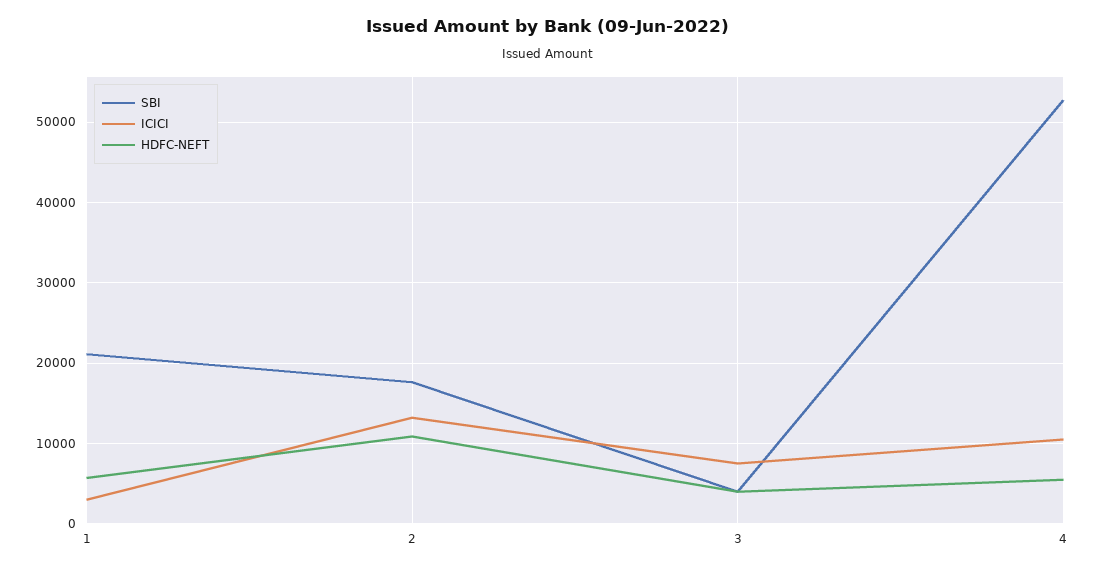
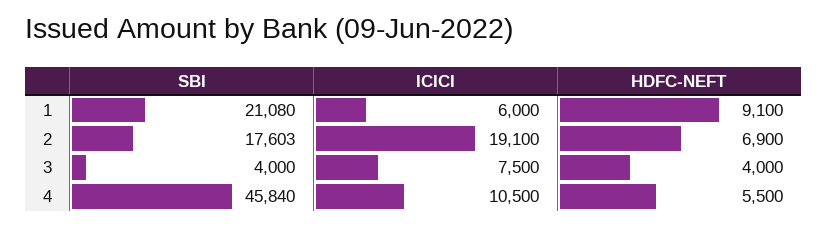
ICICI, 1: 3000 -> 6000
HDFC-NEFT, 1: 6000 -> 9100
ICICI, 2: 13000 -> 19100
HDFC-NEFT, 2: 11000 -> 6900
SBI, 4: 53000 -> 45840

